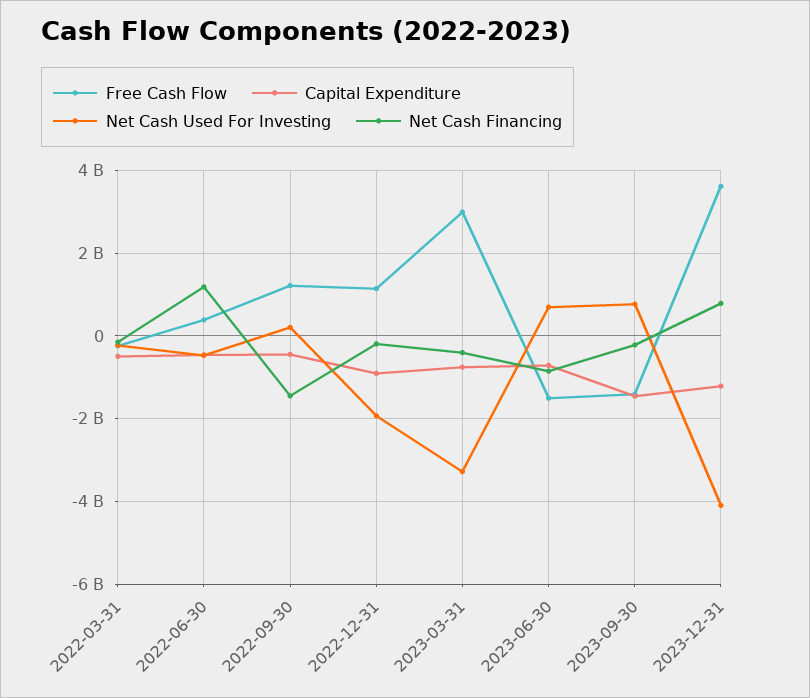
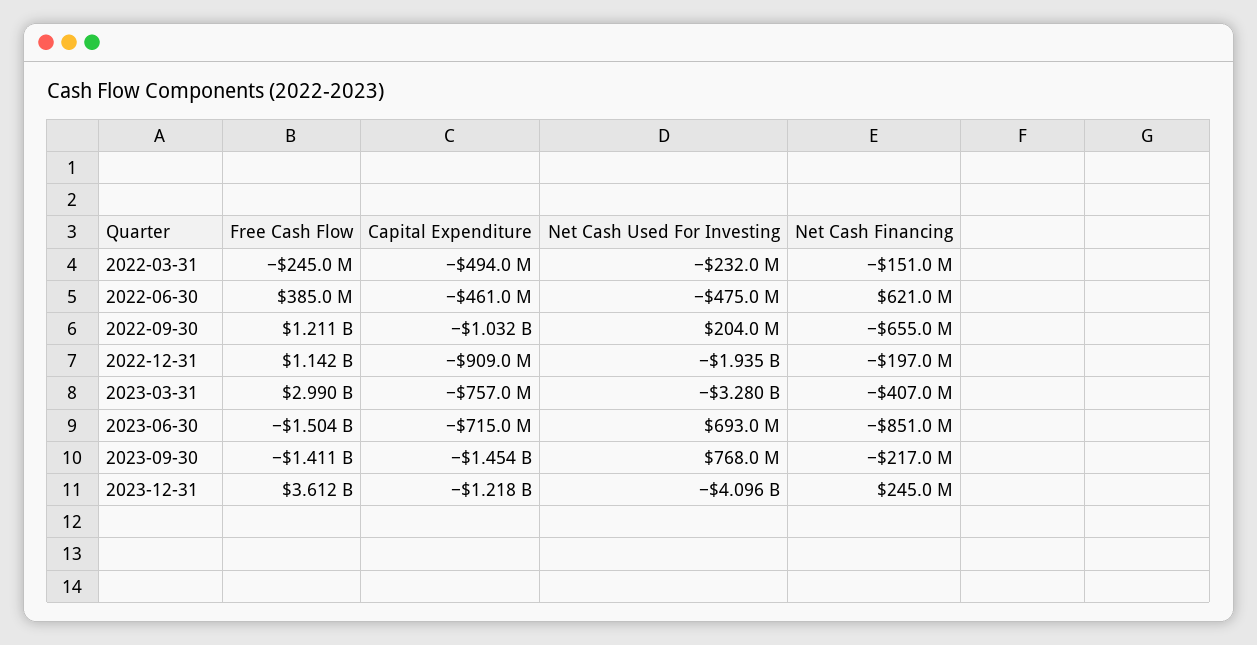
Net Cash Financing, 2022-06-30: 1200000000 -> 621000000
Capital Expenditure, 2022-09-30: -400000000 -> -1032000000
Net Cash Financing, 2022-09-30: -1400000000 -> -655000000
Net Cash Financing, 2023-12-31: 800000000 -> 245000000

